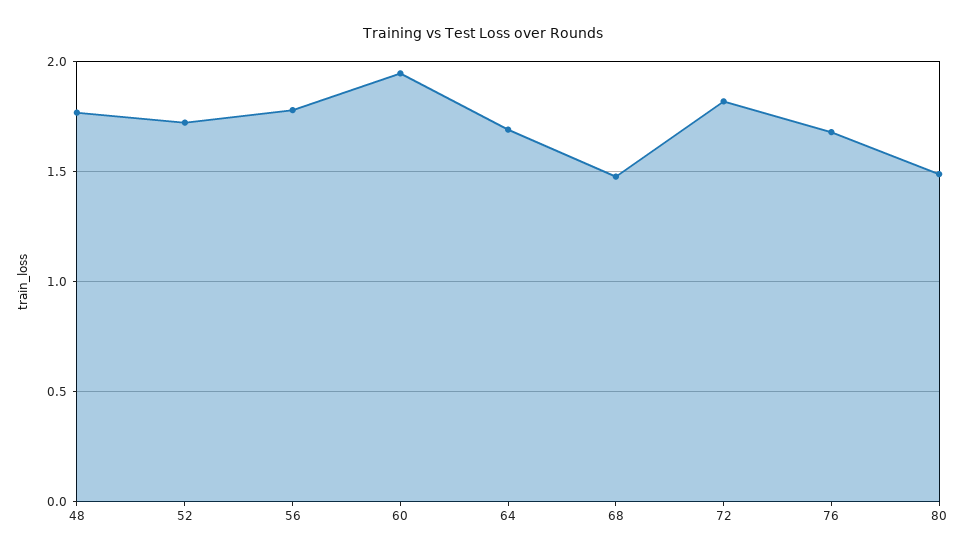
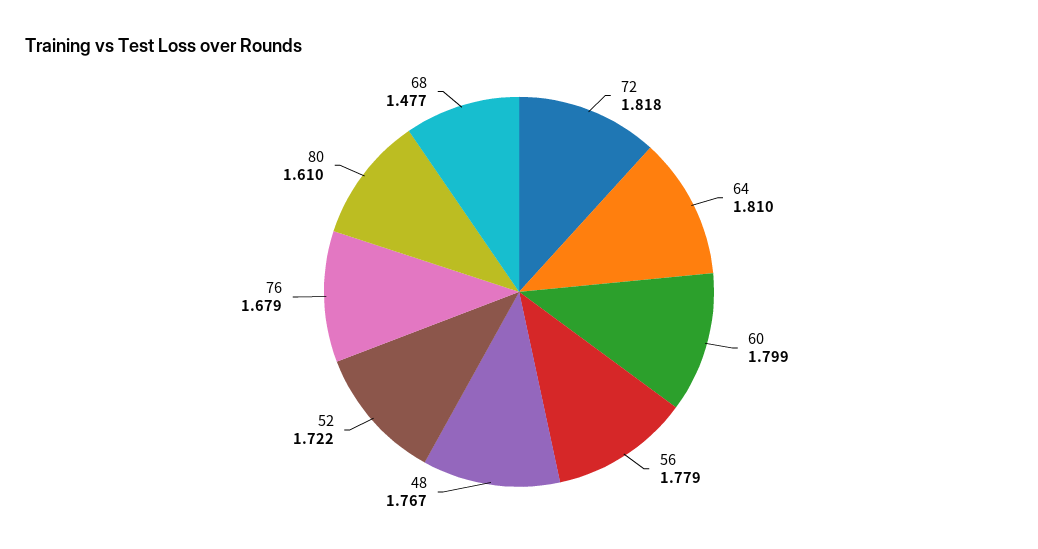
60: 1.95 -> 1.799
64: 1.7 -> 1.81
80: 1.5 -> 1.61

